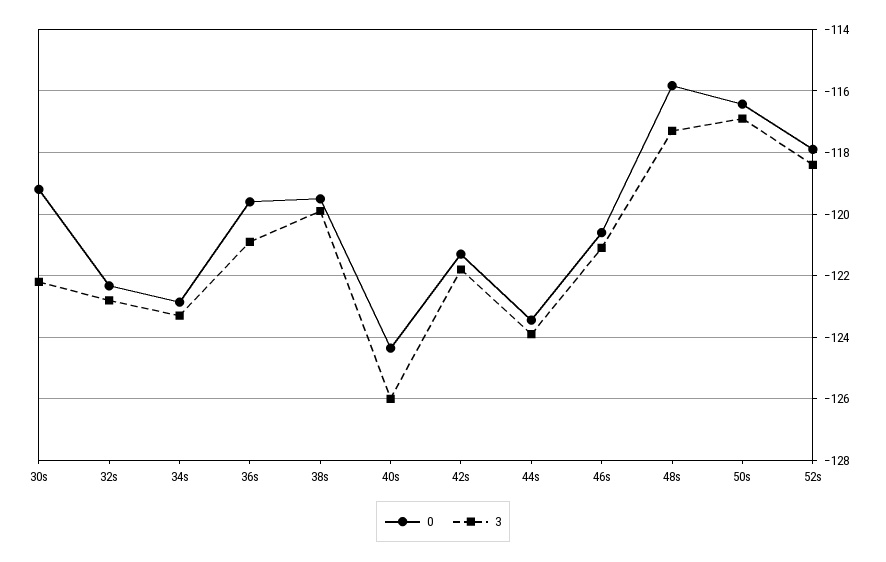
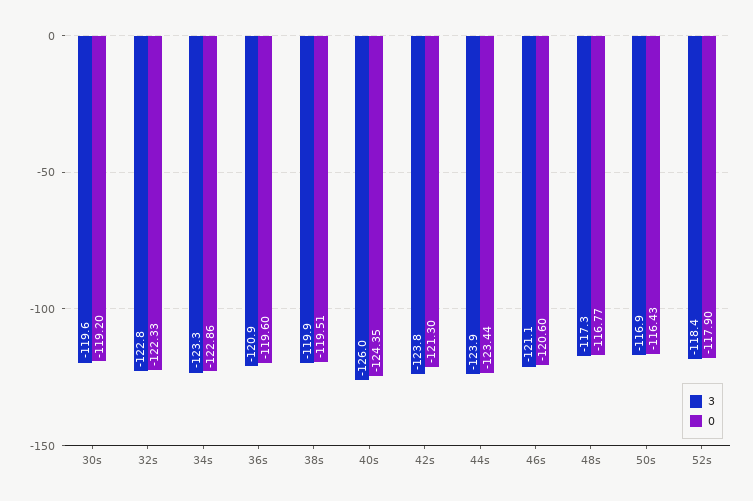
3, 30s: -122.2 -> -119.6
3, 42s: -121.8 -> -123.8
0, 48s: -115.8 -> -116.77

